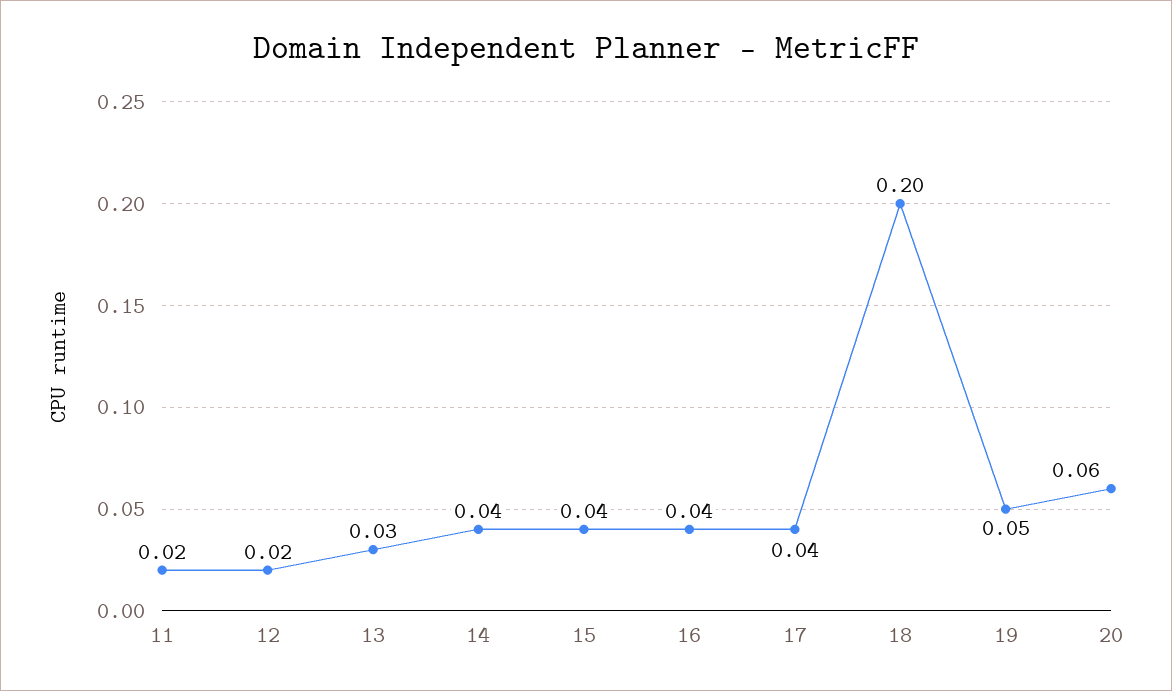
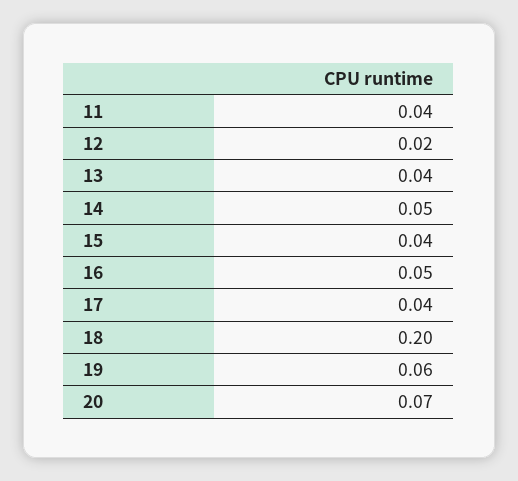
11: 0.02 -> 0.04
13: 0.03 -> 0.04
14: 0.04 -> 0.05
16: 0.04 -> 0.05
19: 0.05 -> 0.06
20: 0.06 -> 0.07

